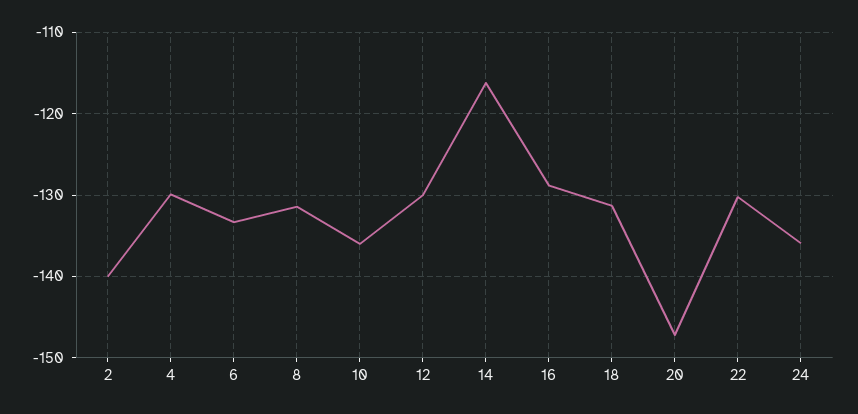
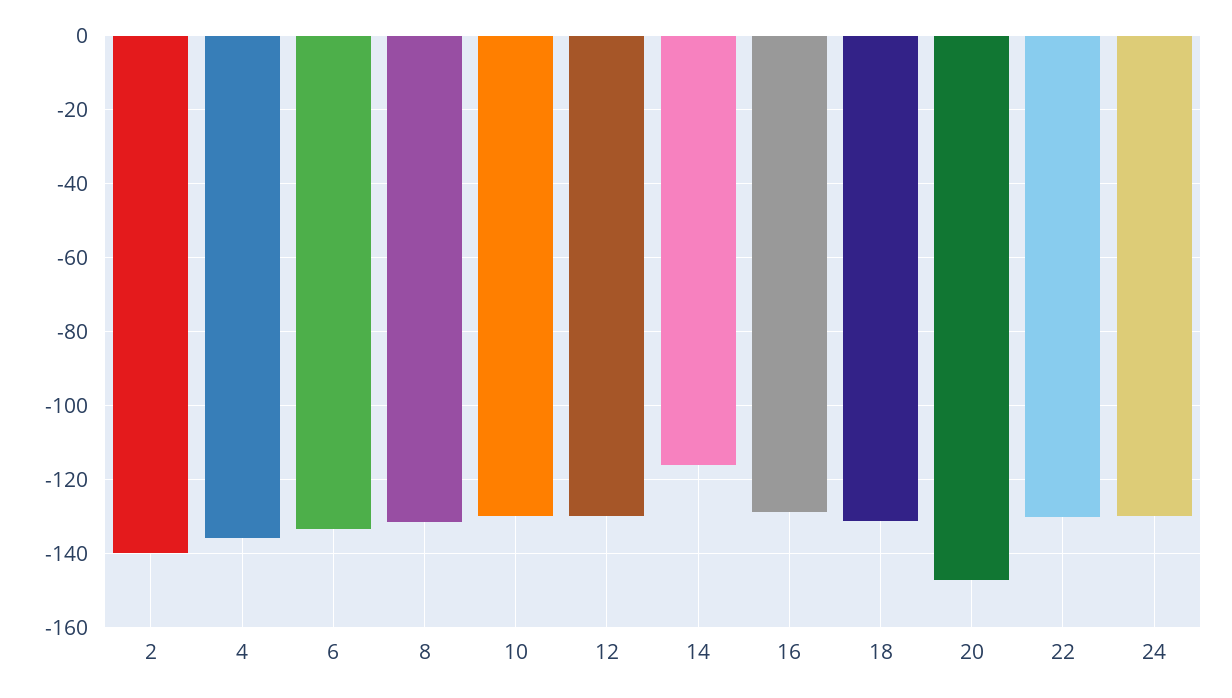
4: -130 -> -136
10: -136 -> -130
24: -136 -> -130

